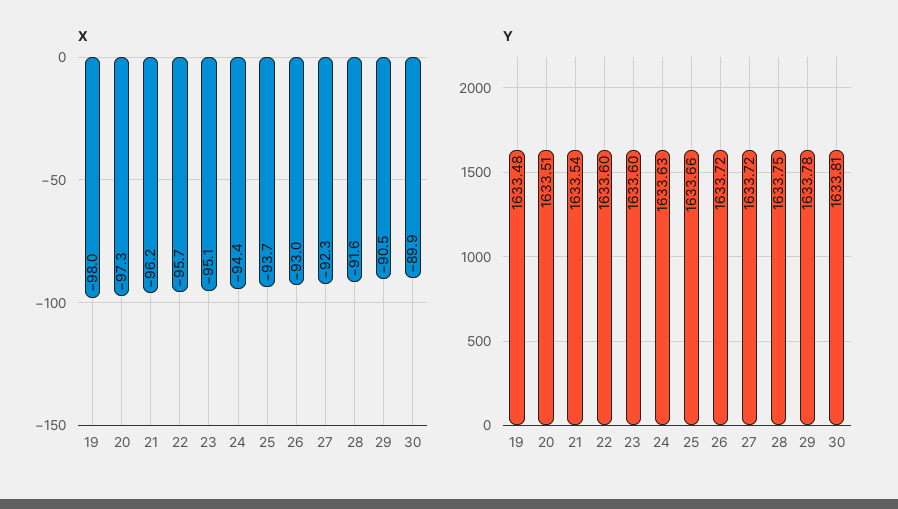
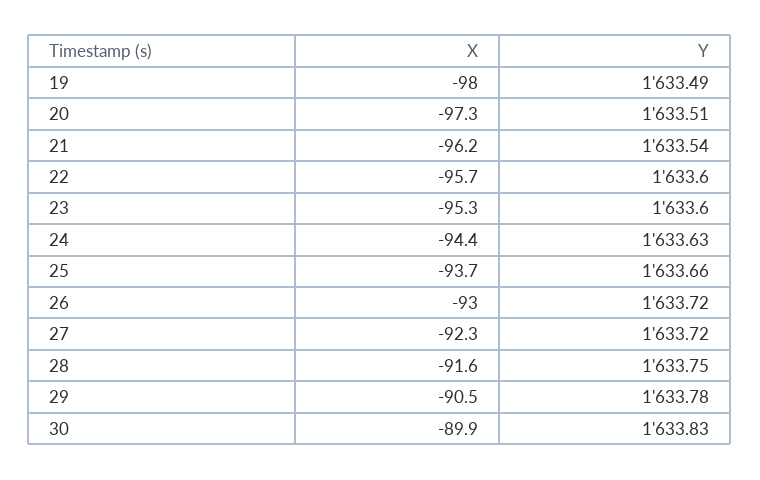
X, 23: -95.1 -> -95.3
Y, 19: 1633.48 -> 1633.49
Y, 30: 1633.81 -> 1633.83

